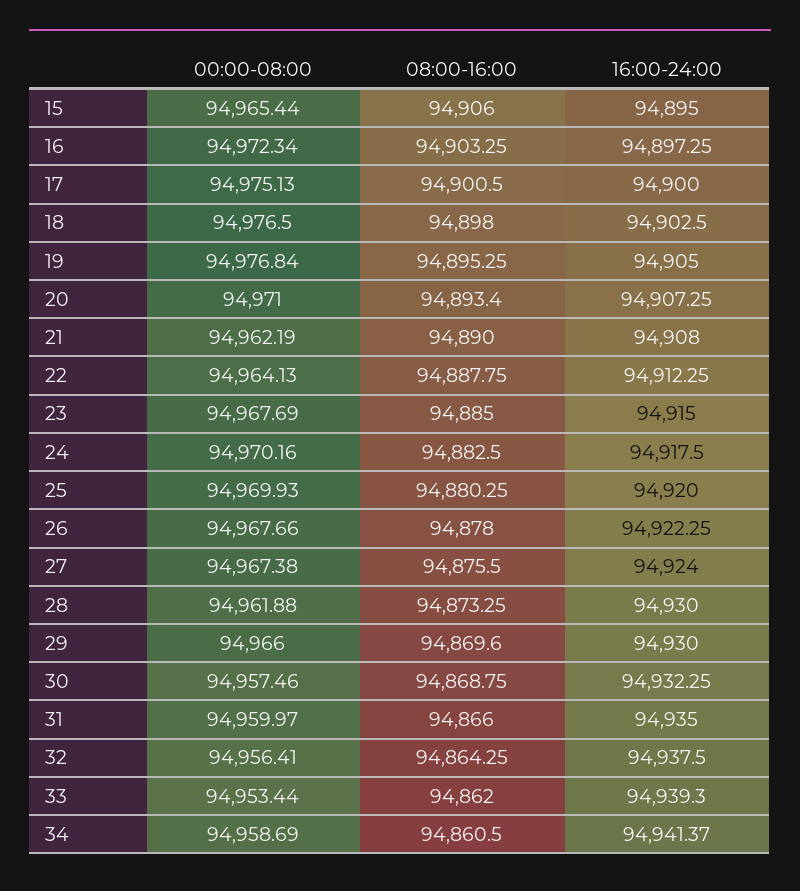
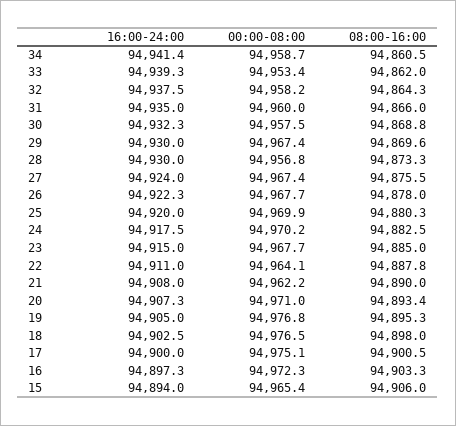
16:00-24:00, 15: 94895 -> 94894
16:00-24:00, 22: 94912.25 -> 94911
00:00-08:00, 28: 94961.88 -> 94956.8
00:00-08:00, 29: 94966 -> 94967.4
00:00-08:00, 32: 94956.41 -> 94958.2

